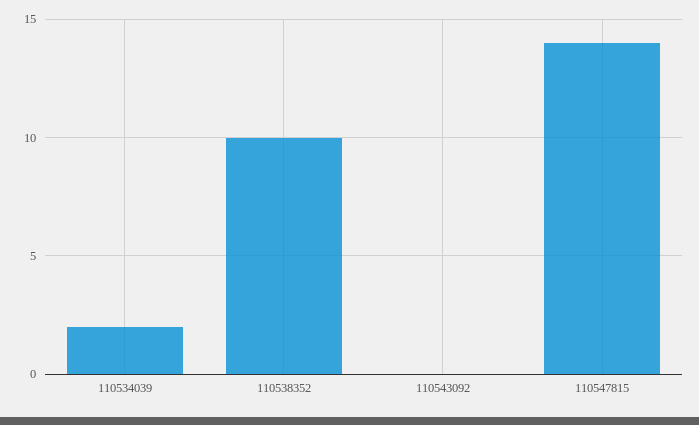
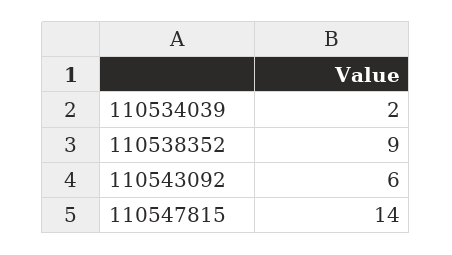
110538352: 10 -> 9
110543092: 0 -> 6

